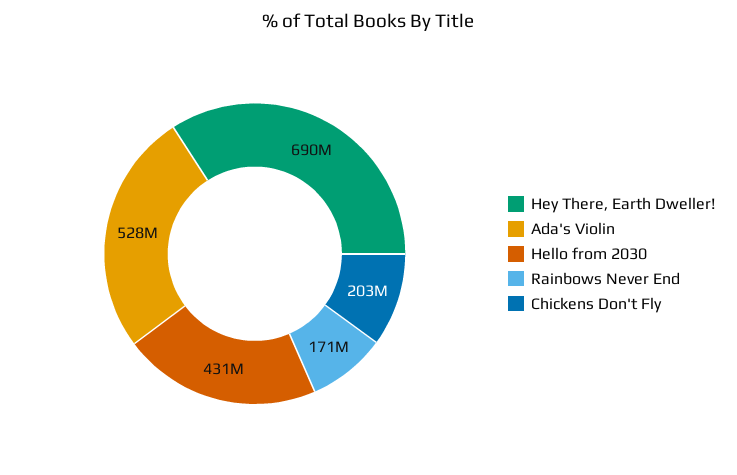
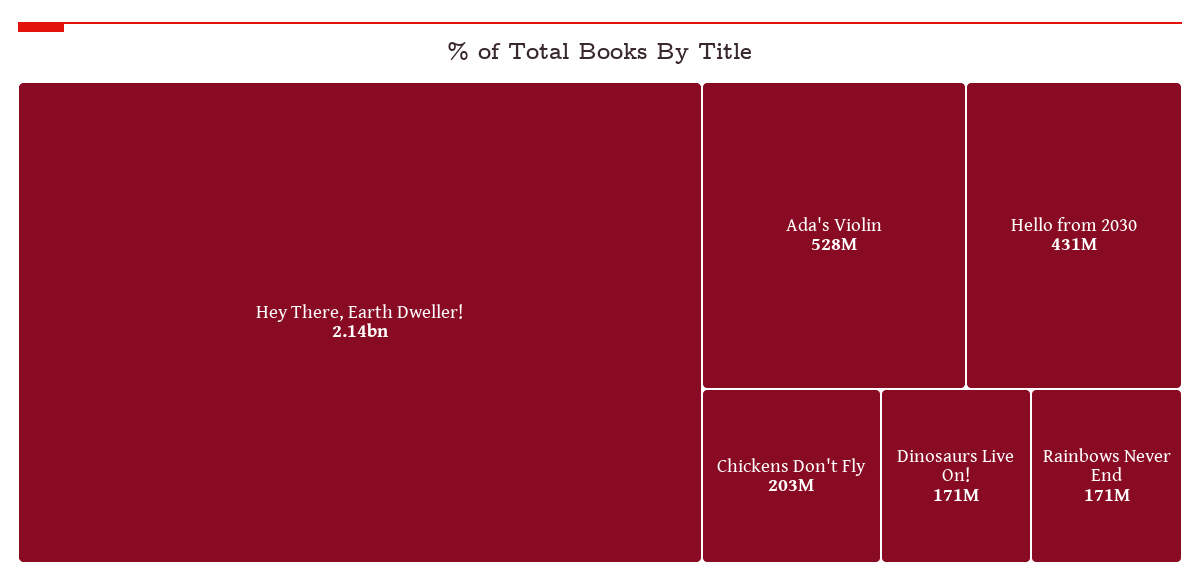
Hey There, Earth Dweller!: 690000000 -> 2140000000
Dinosaurs Live On!: none -> 171000000

